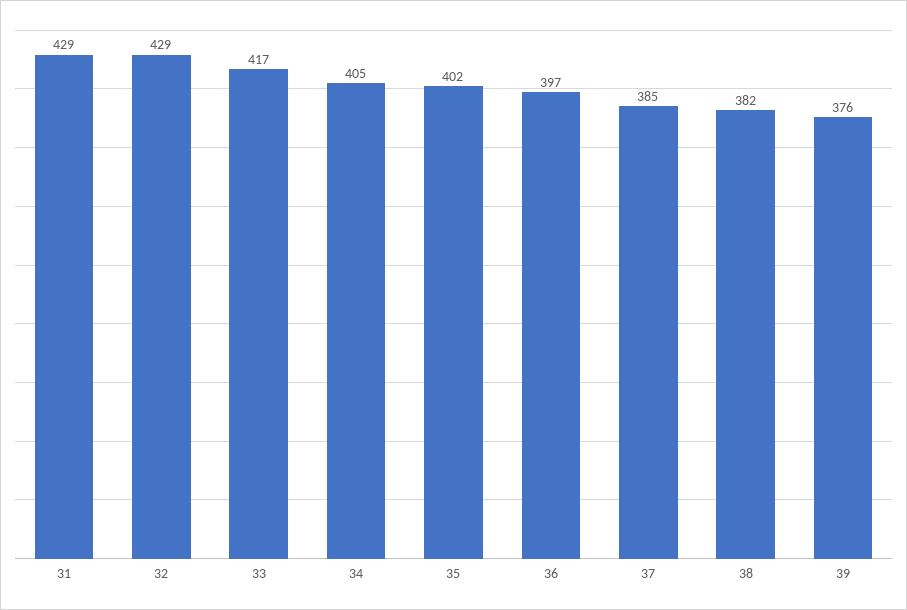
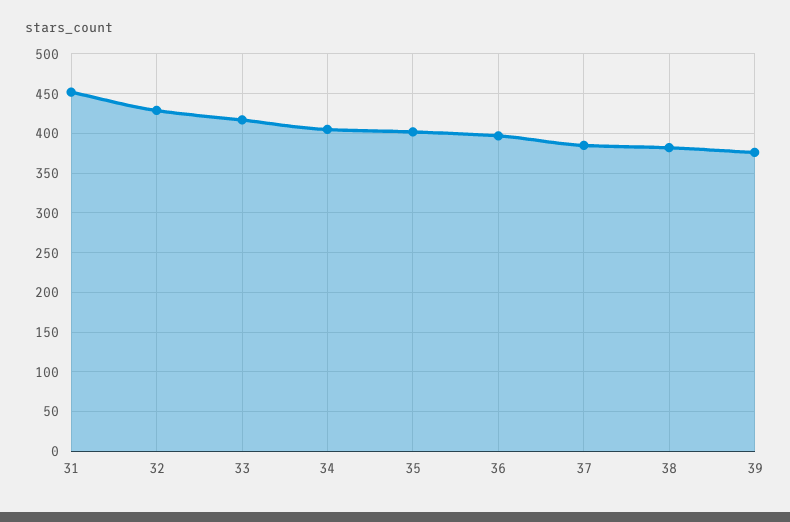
31: 429 -> 450

